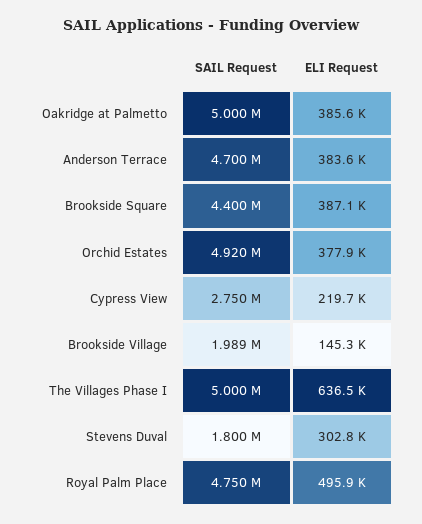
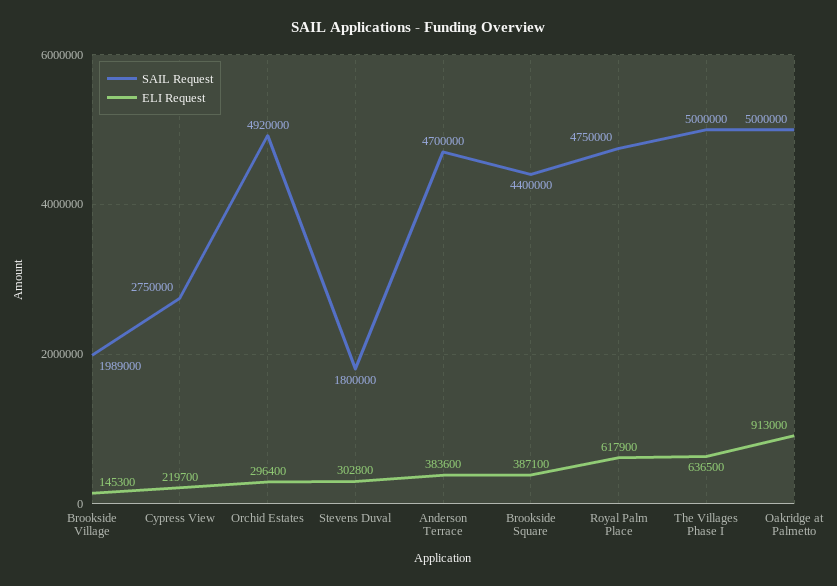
ELI Request, Oakridge at Palmetto: 385600 -> 913000
ELI Request, Orchid Estates: 377900 -> 296400
ELI Request, Royal Palm Place: 495900 -> 617900

